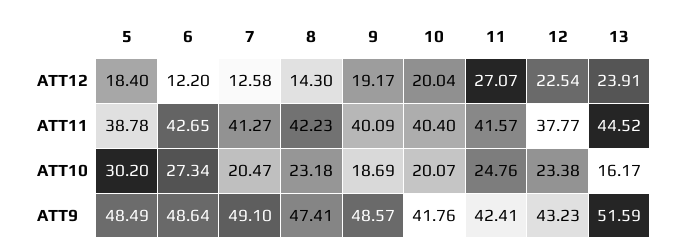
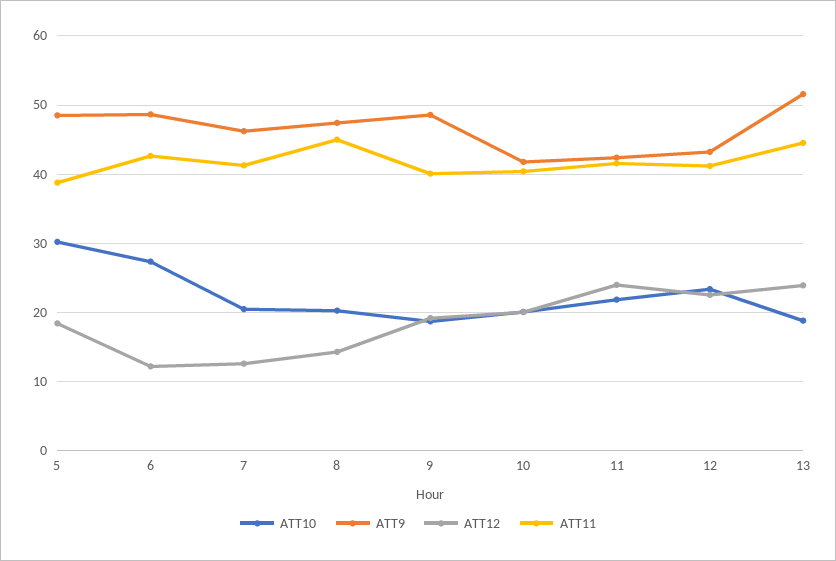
ATT12, 11: 27.07 -> 24
ATT11, 8: 42.23 -> 45
ATT11, 12: 37.77 -> 41
ATT10, 8: 23.18 -> 20
ATT10, 11: 24.76 -> 22
ATT10, 13: 16.17 -> 19
ATT9, 7: 49.1 -> 46

